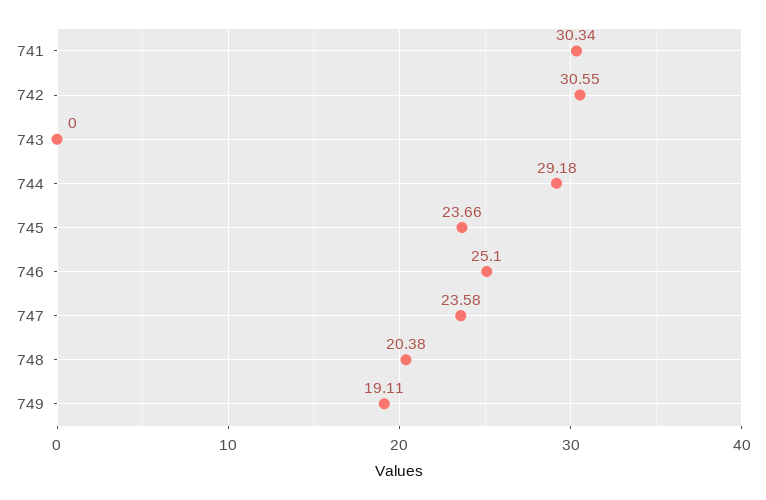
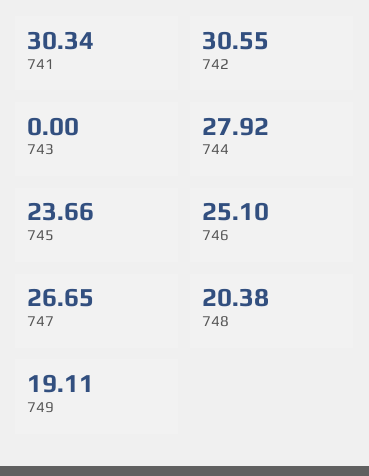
744: 29.18 -> 27.92
747: 23.58 -> 26.65

